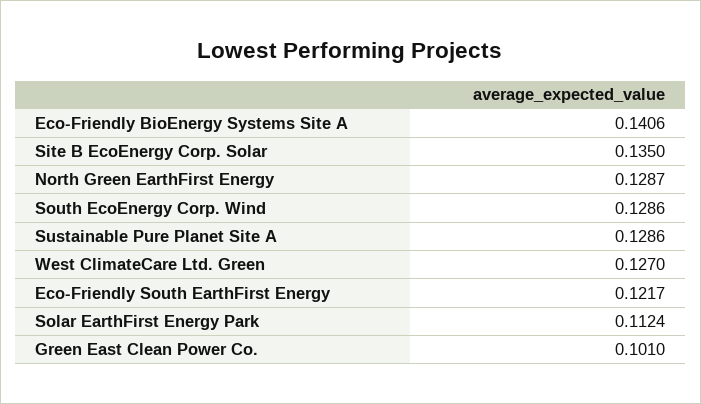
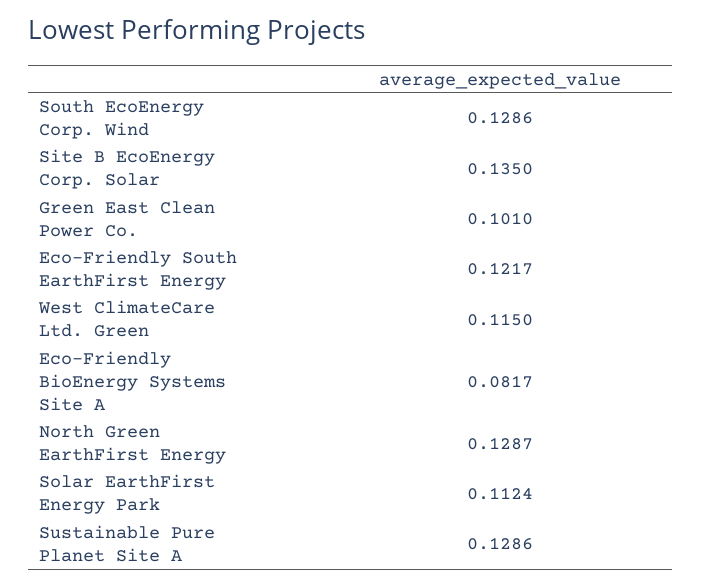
Eco-Friendly BioEnergy Systems Site A: 0.1406 -> 0.0817
West ClimateCare Ltd. Green: 0.127 -> 0.115

